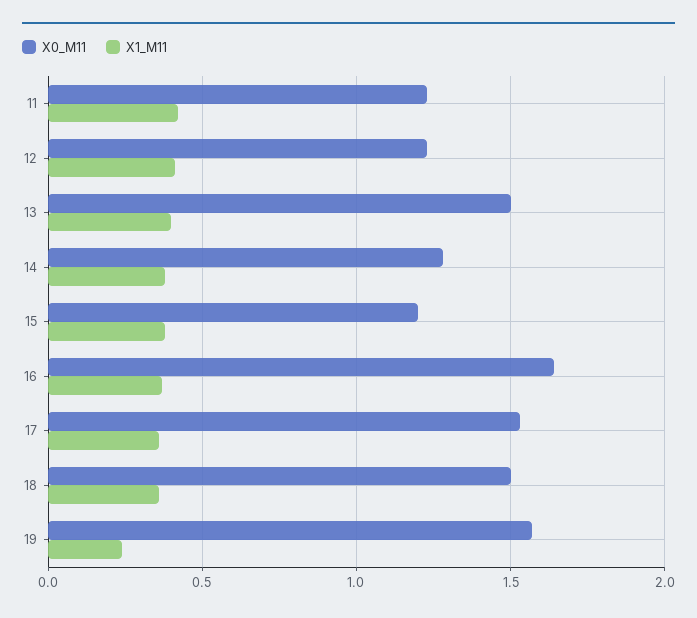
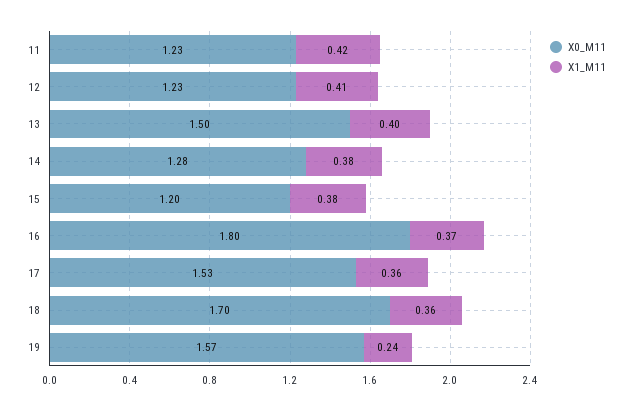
X0_M11, 16: 1.65 -> 1.8
X0_M11, 18: 1.5 -> 1.7

